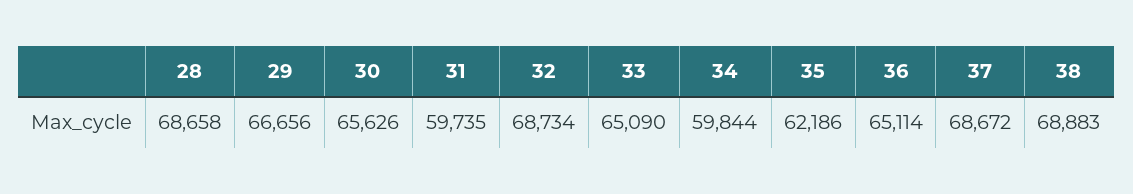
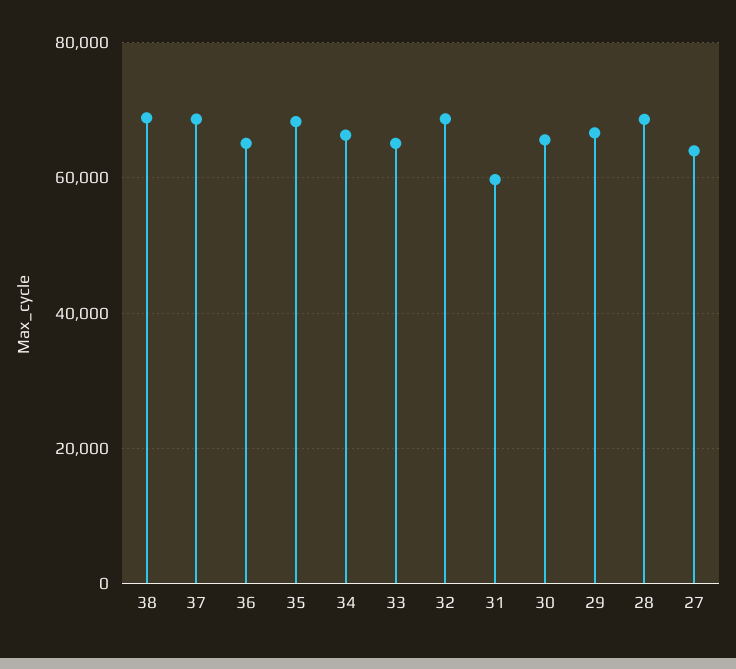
34: 59844 -> 66000
35: 62186 -> 68000
27: none -> 64000

